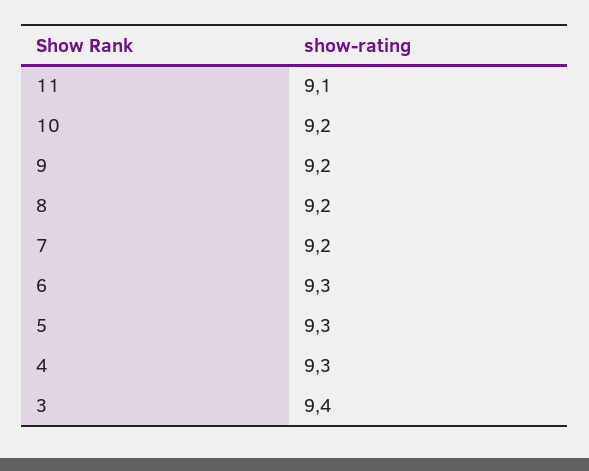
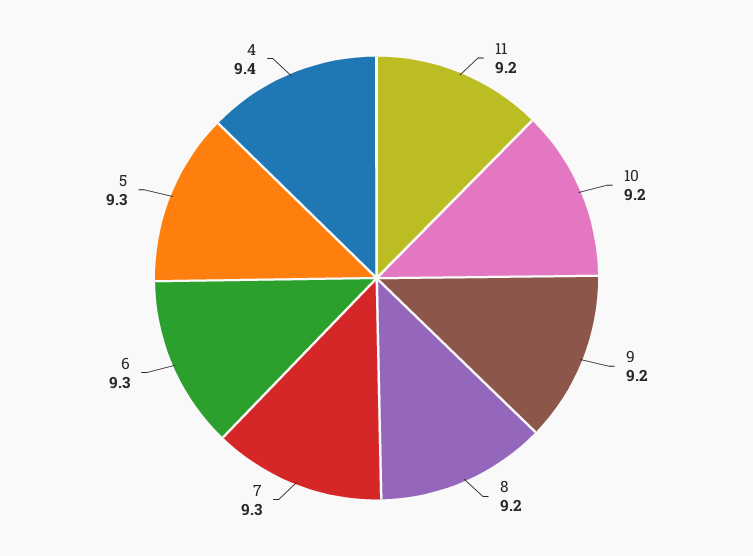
11: 9.1 -> 9.2
7: 9.2 -> 9.3
4: 9.3 -> 9.4
3: 9.4 -> none

